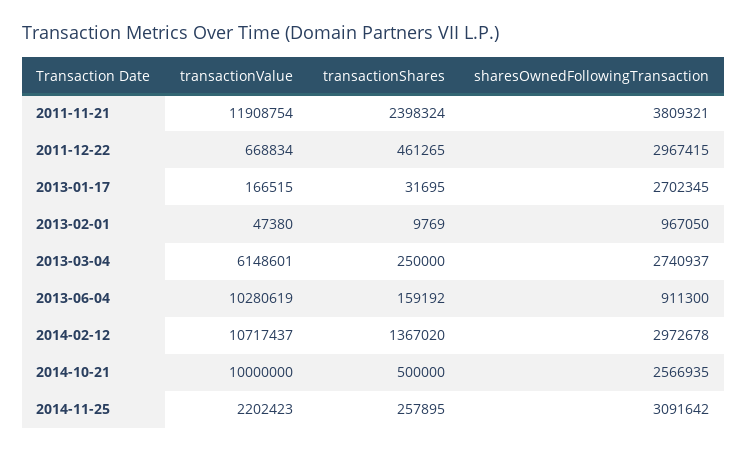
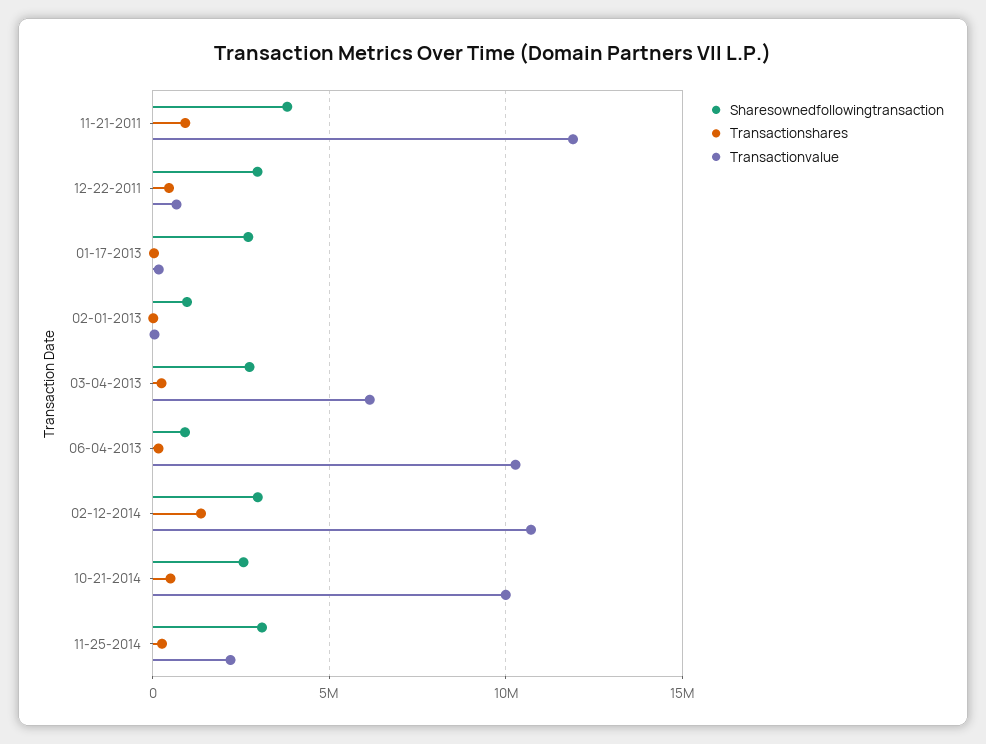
transactionShares, 2011-11-21: 2398324 -> 1000000

